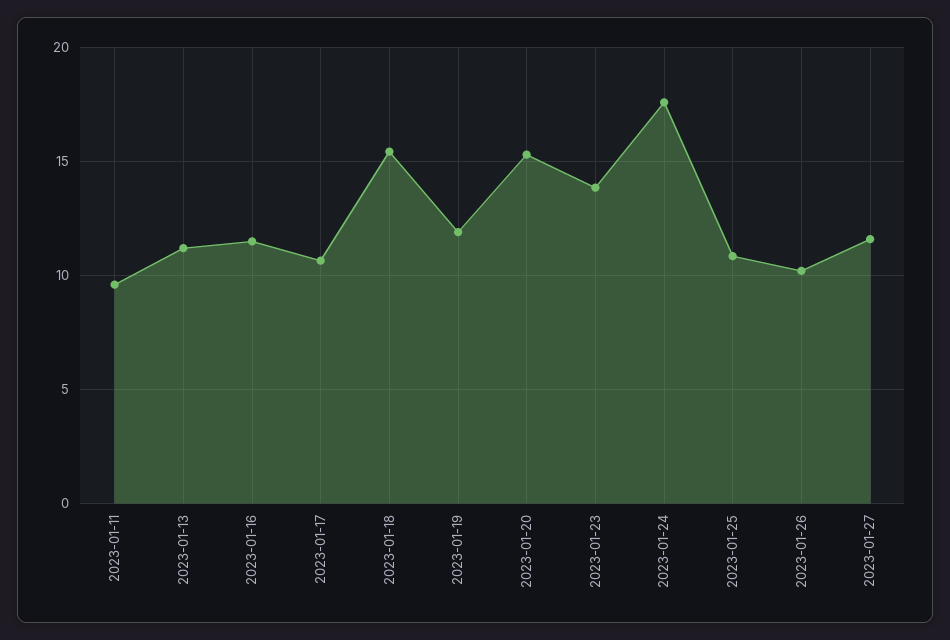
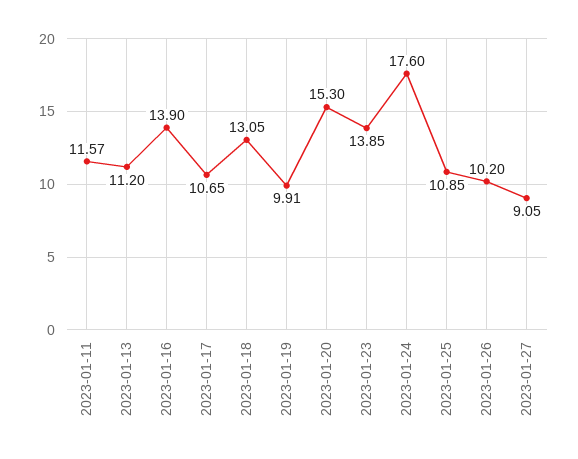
2023-01-11: 9.5 -> 11.57
2023-01-16: 11.5 -> 13.9
2023-01-18: 15.5 -> 13.05
2023-01-19: 12 -> 9.91
2023-01-27: 11.5 -> 9.05

